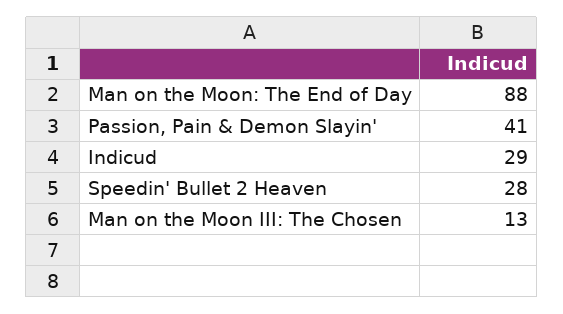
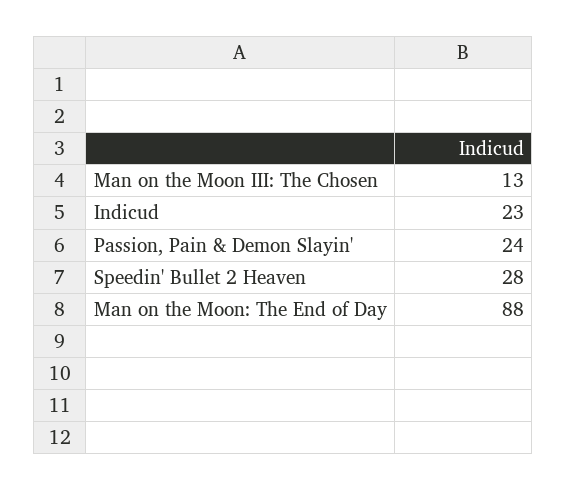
Passion, Pain & Demon Slayin': 41 -> 24
Indicud: 29 -> 23

